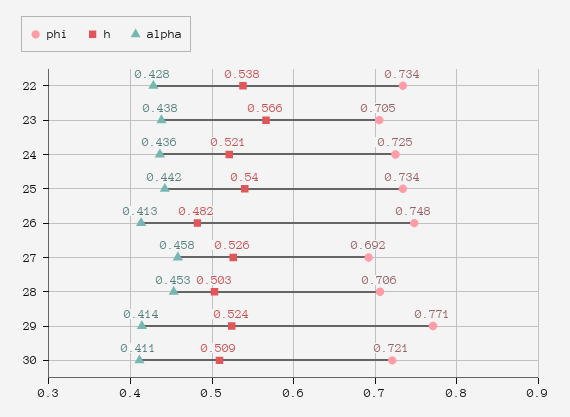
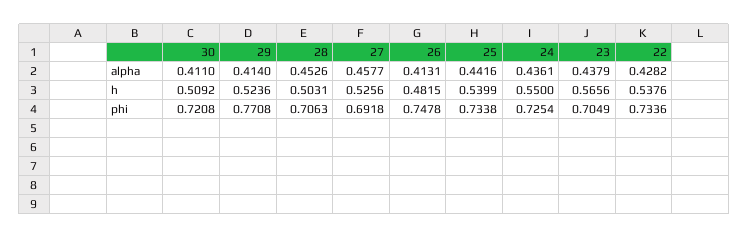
h, 24: 0.521 -> 0.55

